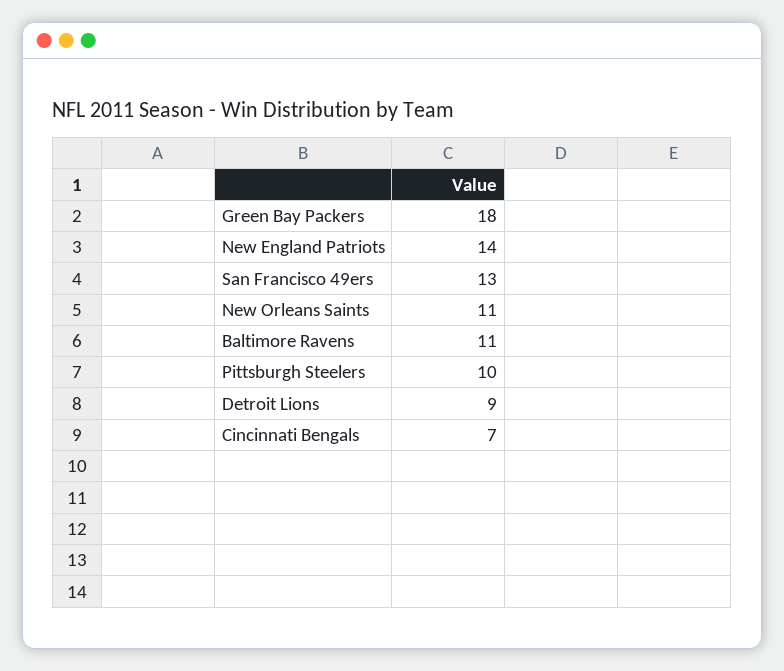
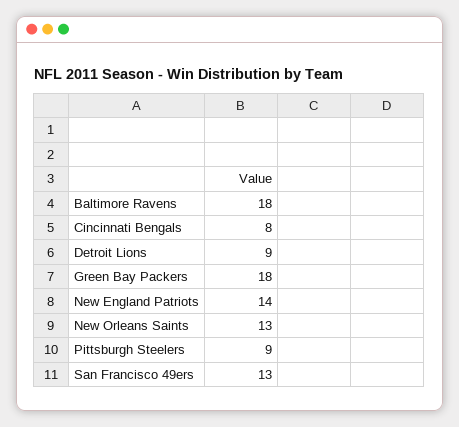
New Orleans Saints: 11 -> 13
Baltimore Ravens: 11 -> 18
Pittsburgh Steelers: 10 -> 9
Cincinnati Bengals: 7 -> 8

